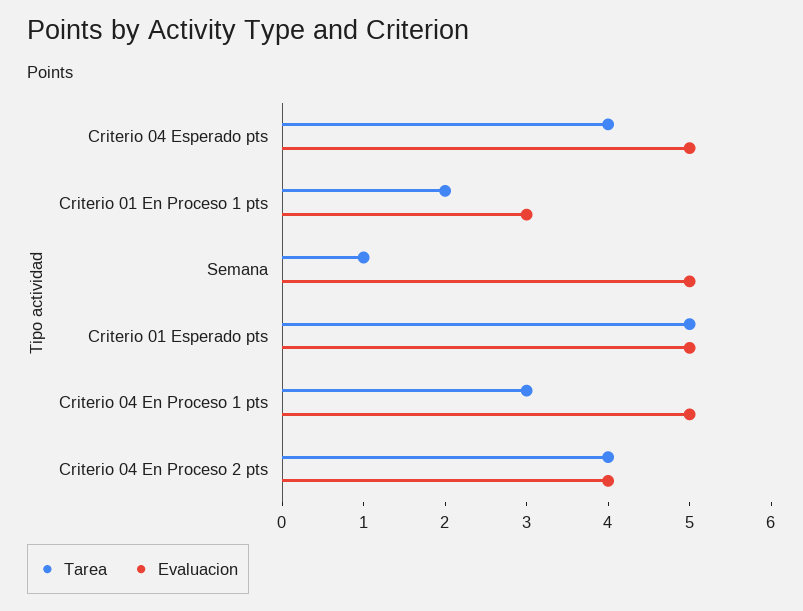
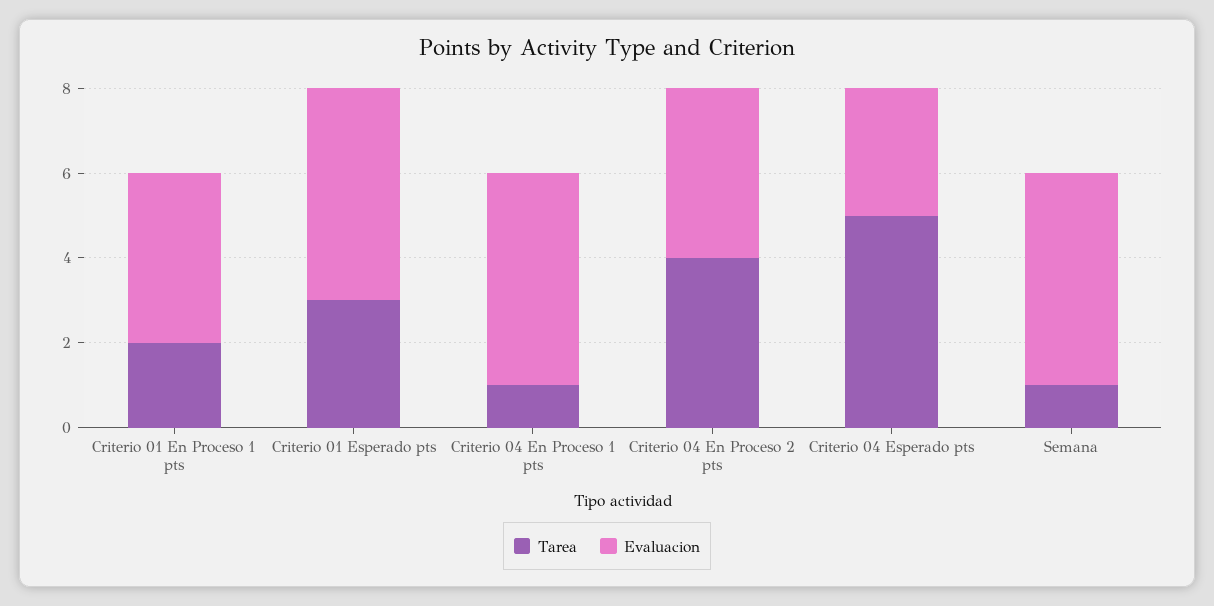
Tarea, Criterio 04 Esperado pts: 4 -> 5
Evaluacion, Criterio 04 Esperado pts: 5 -> 3
Evaluacion, Criterio 01 En Proceso 1 pts: 3 -> 4
Tarea, Criterio 01 Esperado pts: 5 -> 3
Tarea, Criterio 04 En Proceso 1 pts: 3 -> 1

